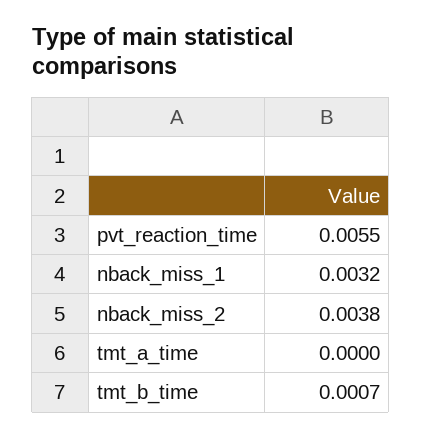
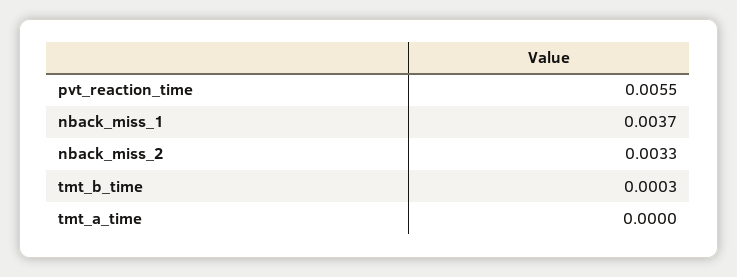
nback_miss_1: 0.0032 -> 0.0037
nback_miss_2: 0.0038 -> 0.0033
tmt_b_time: 0.0007 -> 0.0003

